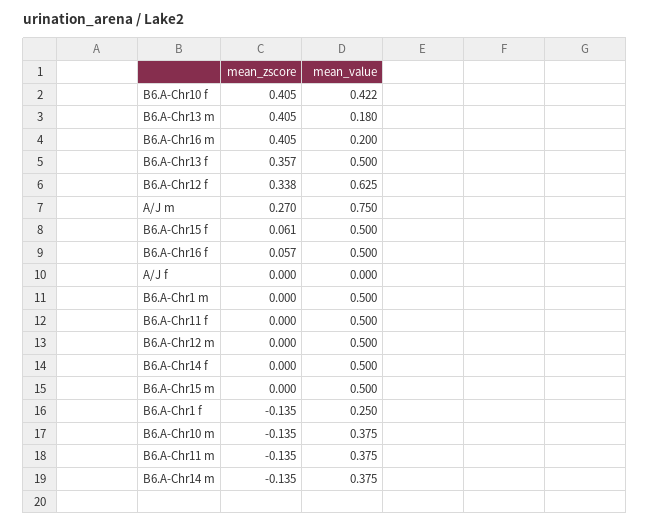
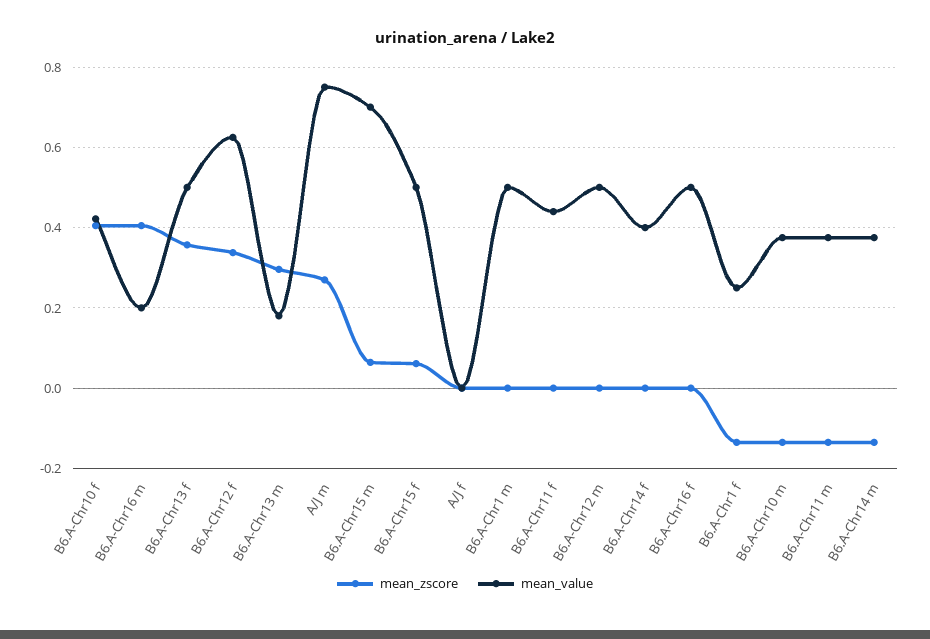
mean_zscore, B6.A-Chr13 m: 0.405 -> 0.3
mean_zscore, B6.A-Chr16 f: 0.057 -> 0
mean_value, B6.A-Chr11 f: 0.5 -> 0.44
mean_value, B6.A-Chr14 f: 0.5 -> 0.4
mean_zscore, B6.A-Chr15 m: 0 -> 0.06
mean_value, B6.A-Chr15 m: 0.5 -> 0.7

